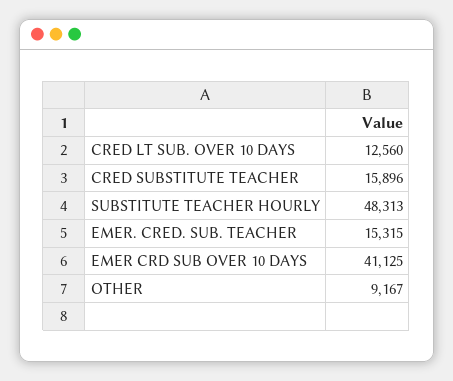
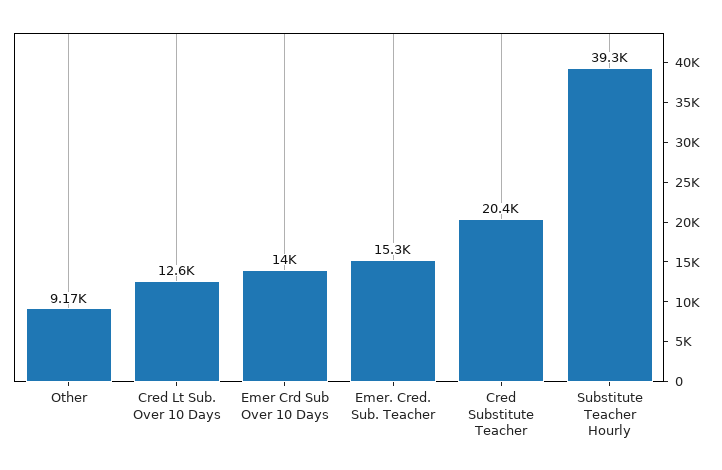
CRED SUBSTITUTE TEACHER: 15896 -> 20400
SUBSTITUTE TEACHER HOURLY: 48313 -> 39300
EMER CRD SUB OVER 10 DAYS: 41125 -> 14000

